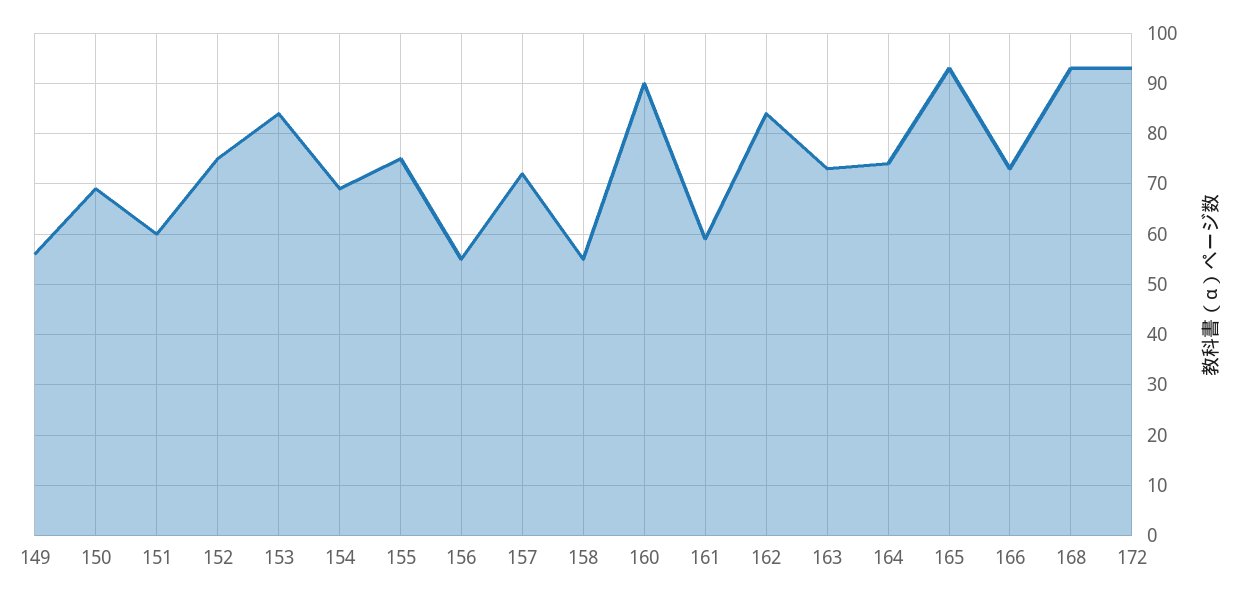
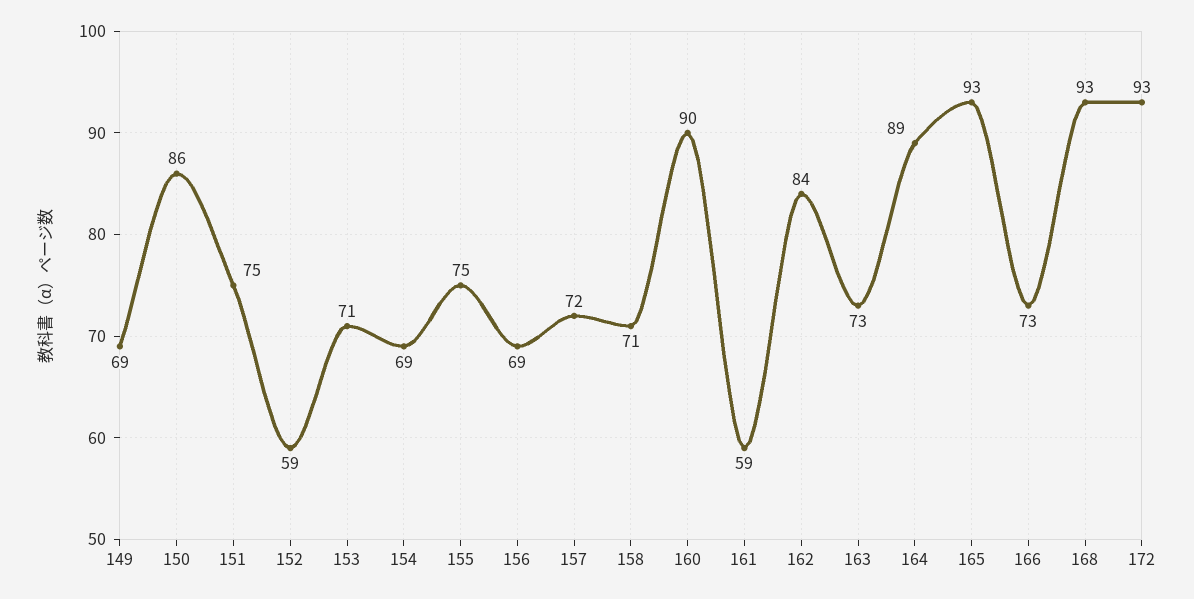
149: 55 -> 69
150: 70 -> 86
151: 60 -> 75
152: 75 -> 59
153: 85 -> 71
156: 55 -> 69
158: 55 -> 71
164: 75 -> 89

